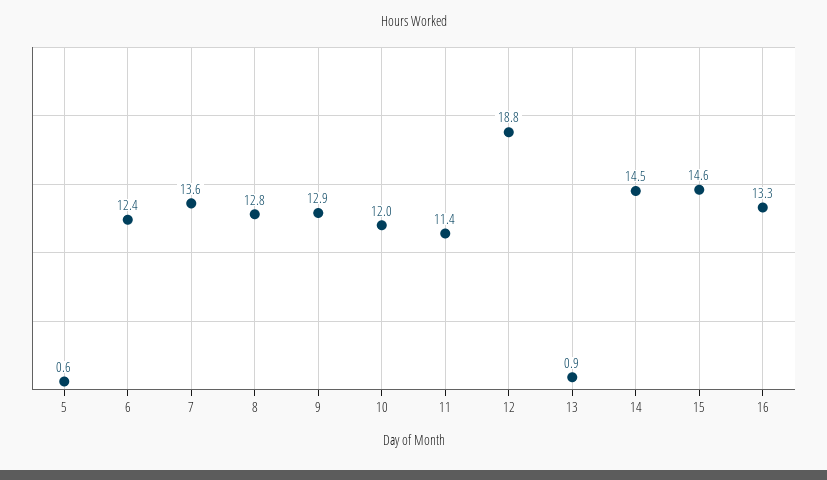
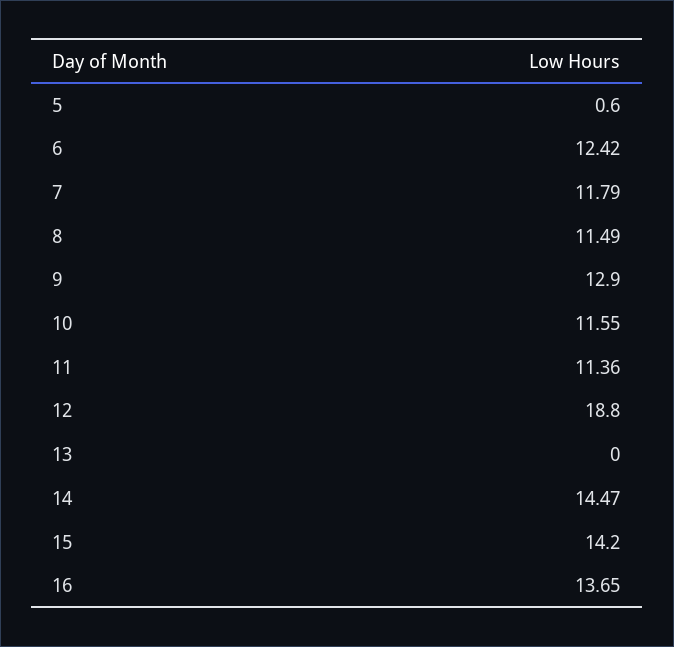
7: 13.6 -> 11.79
8: 12.8 -> 11.49
10: 12 -> 11.55
13: 0.9 -> 0
15: 14.6 -> 14.2
16: 13.3 -> 13.65

